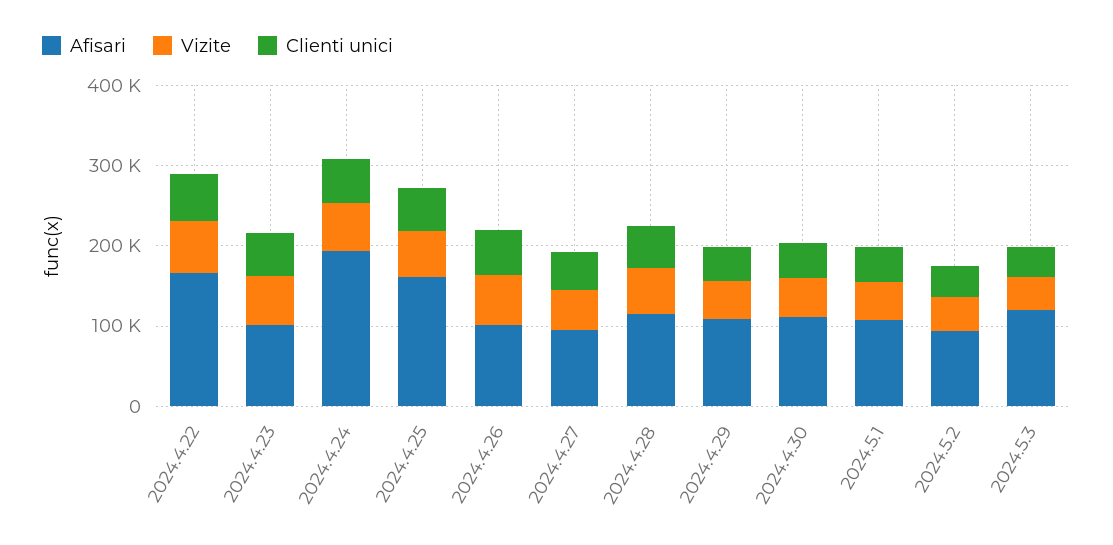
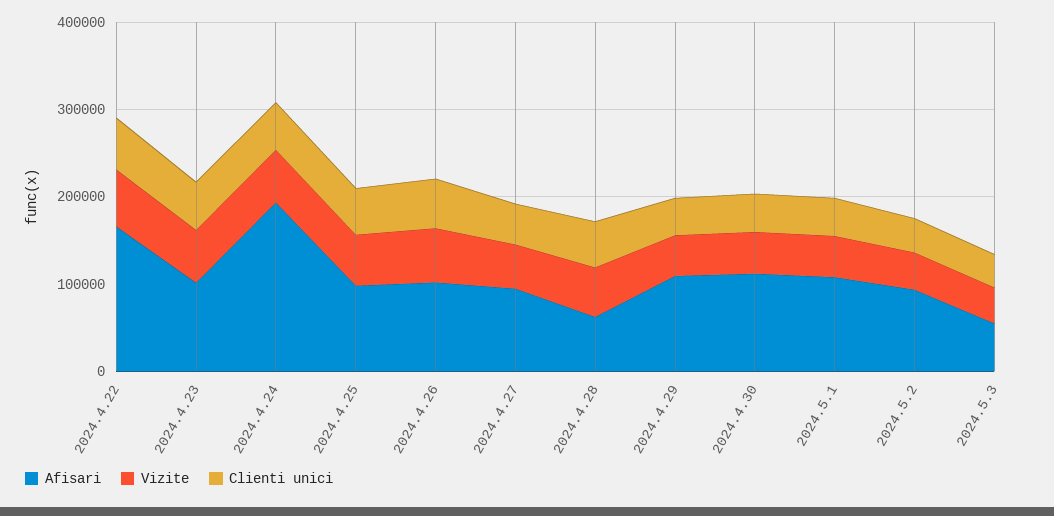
Afisari, 2024.4.25: 160000 -> 100000
Afisari, 2024.4.28: 120000 -> 60000
Afisari, 2024.5.3: 120000 -> 60000

